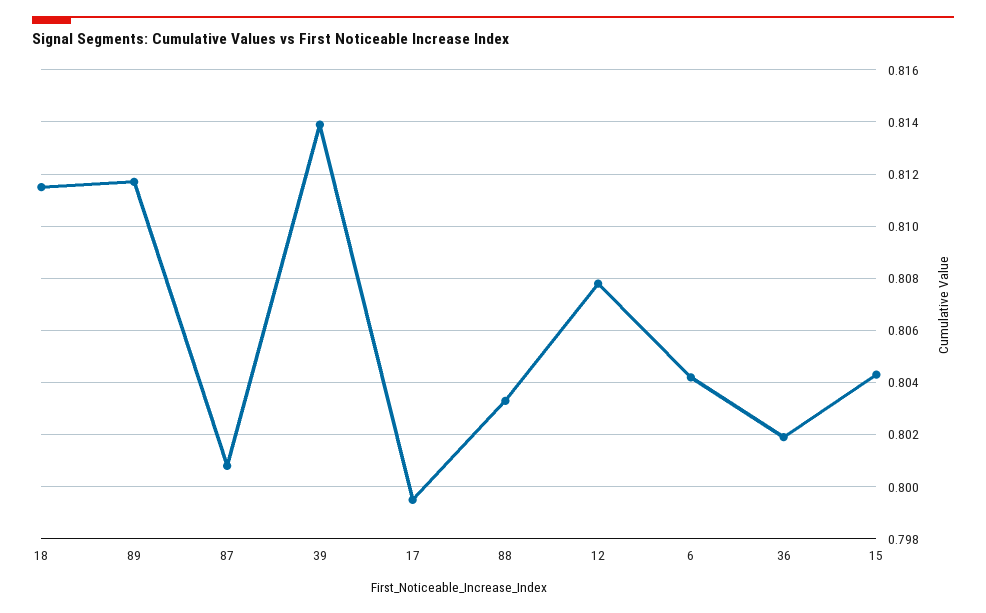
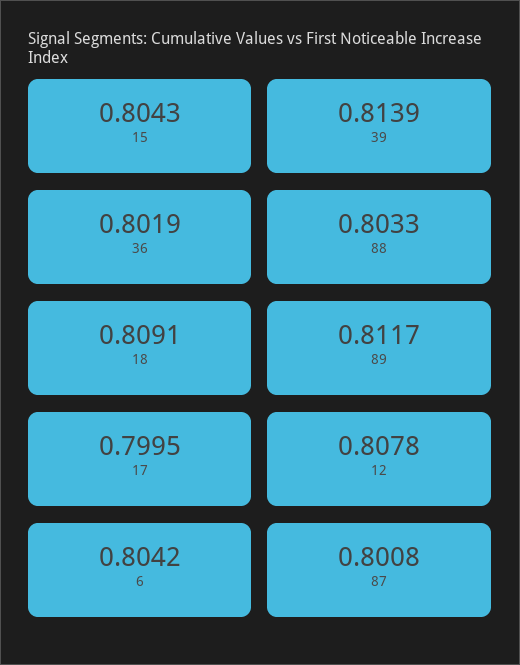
18: 0.8115 -> 0.8091

